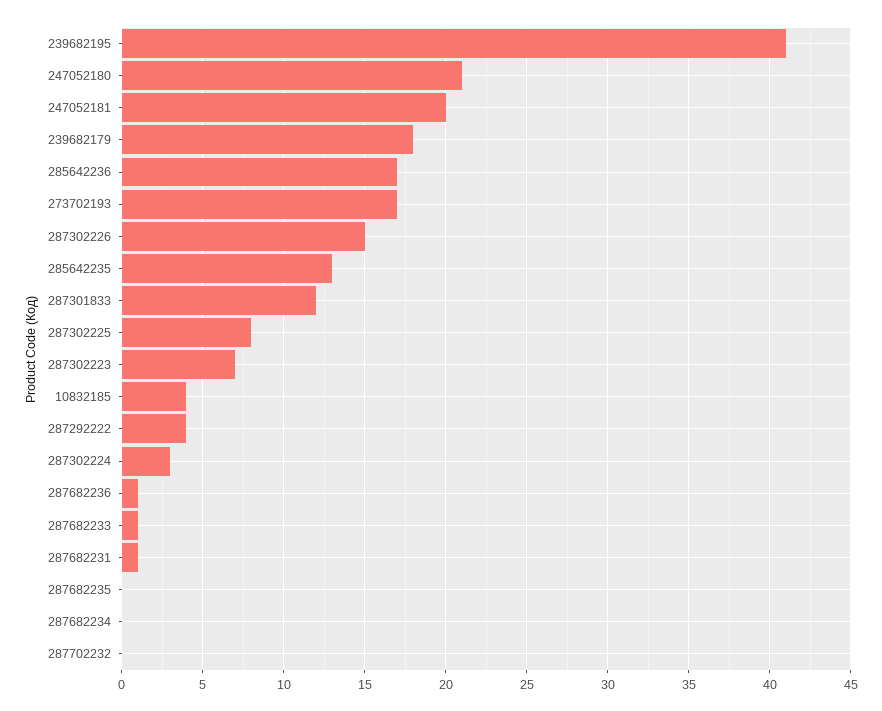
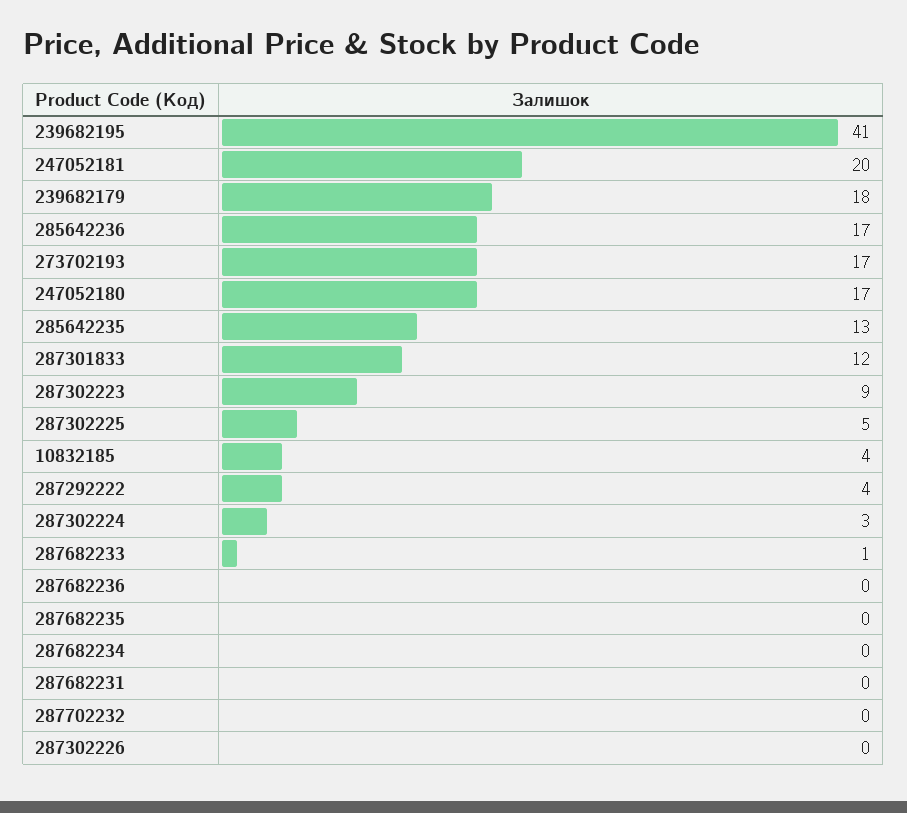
247052180: 21 -> 17
287302226: 15 -> 0
287302225: 8 -> 5
287302223: 7 -> 9
287682236: 1 -> 0
287682231: 1 -> 0

